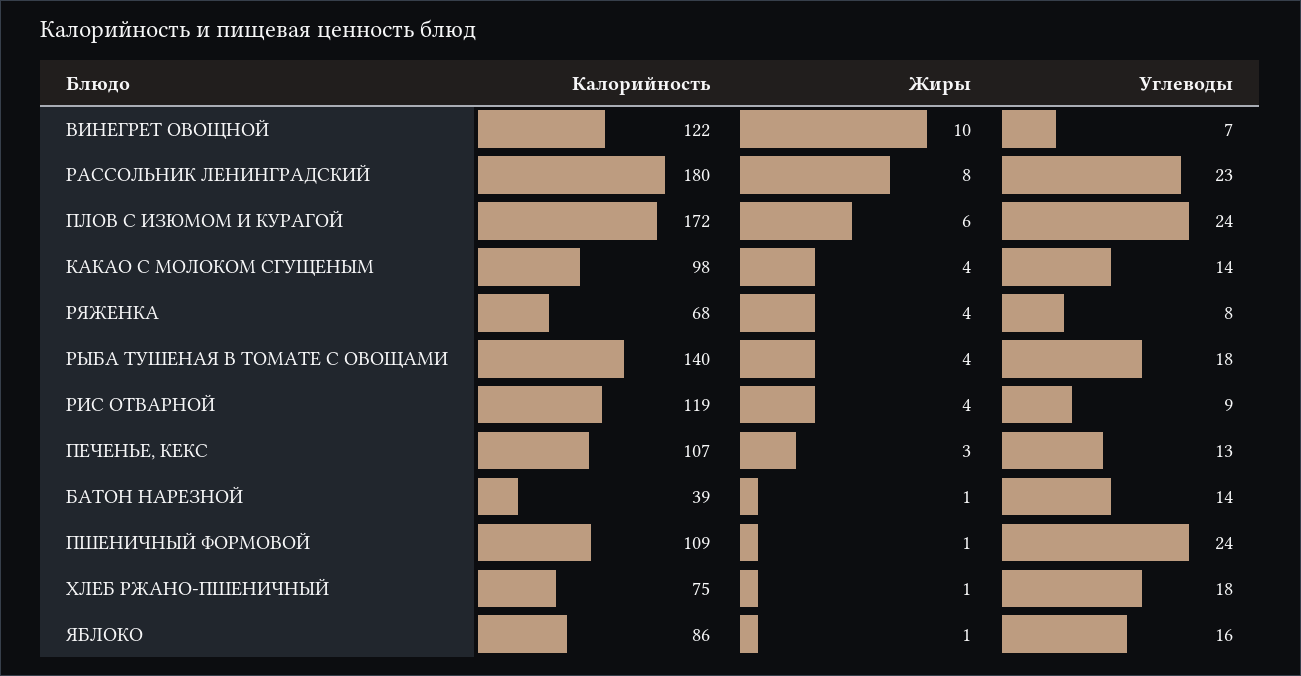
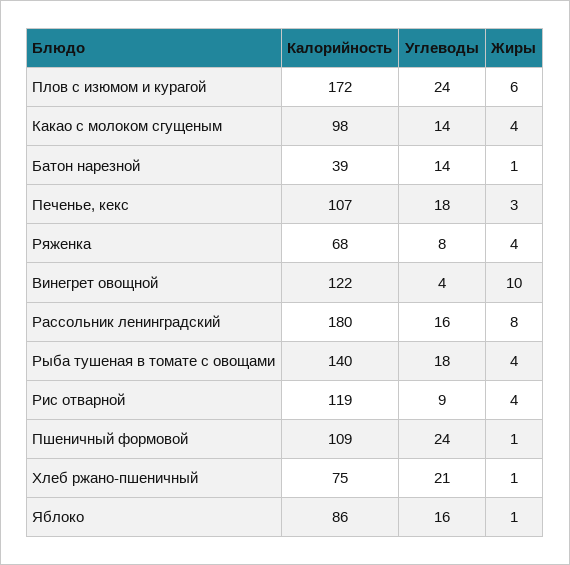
Углеводы, ВИНЕГРЕТ ОВОЩНОЙ: 7 -> 4
Углеводы, РАССОЛЬНИК ЛЕНИНГРАДСКИЙ: 23 -> 16
Углеводы, ПЕЧЕНЬЕ, КЕКС: 13 -> 18
Углеводы, ХЛЕБ РЖАНО-ПШЕНИЧНЫЙ: 18 -> 21

